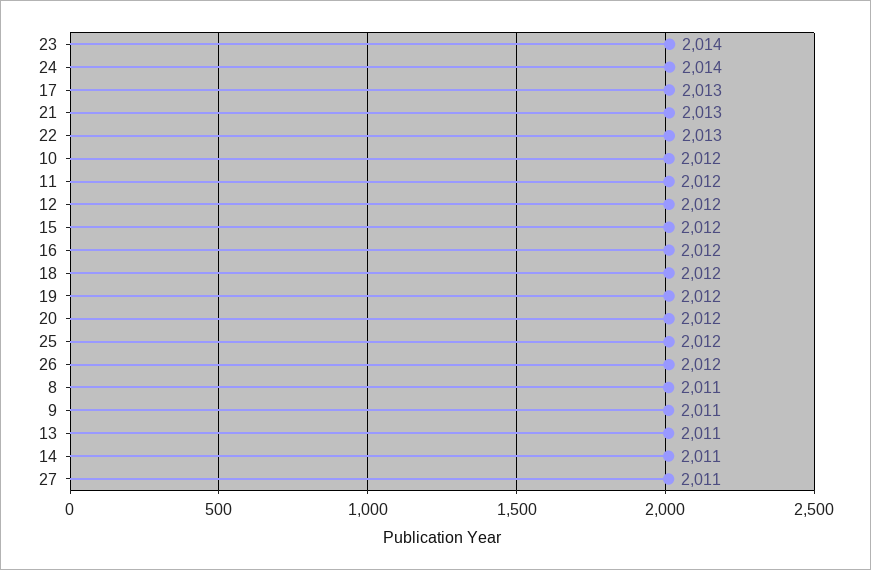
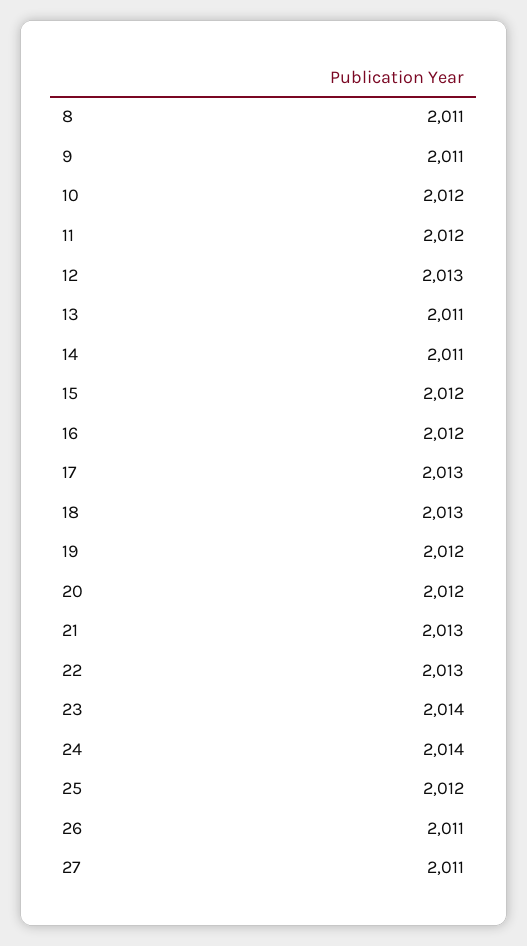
12: 2012 -> 2013
18: 2012 -> 2013
26: 2012 -> 2011

